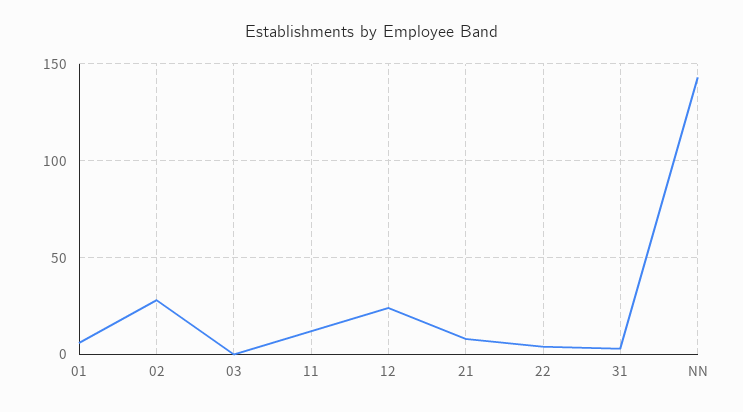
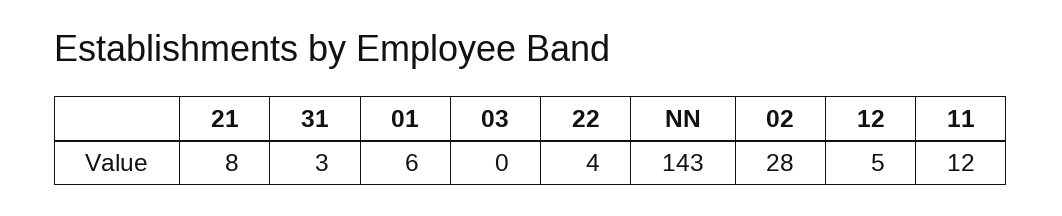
12: 25 -> 5

